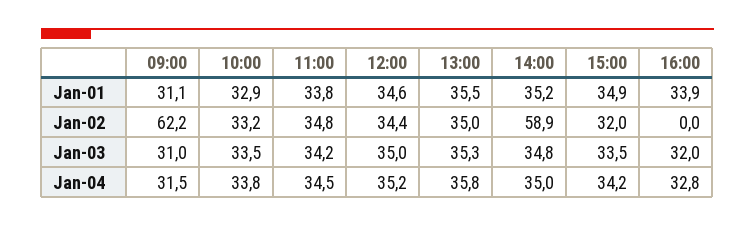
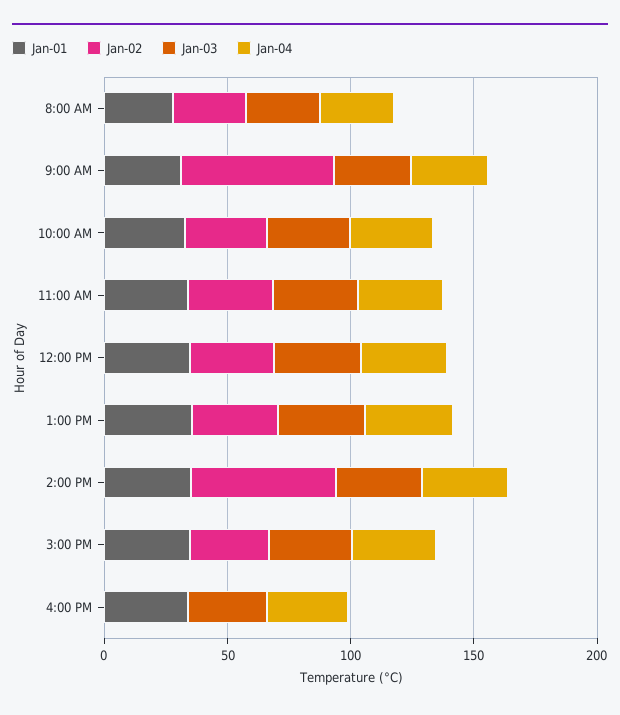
Jan-01, 8:00 AM: none -> 30
Jan-02, 8:00 AM: none -> 30
Jan-03, 8:00 AM: none -> 30
Jan-04, 8:00 AM: none -> 30

